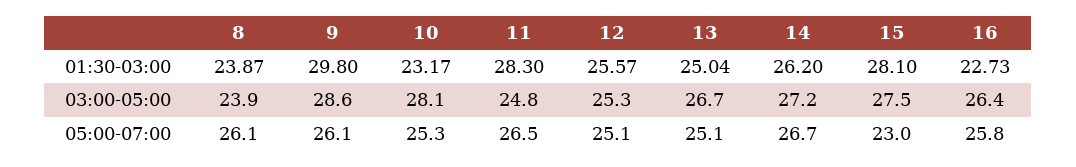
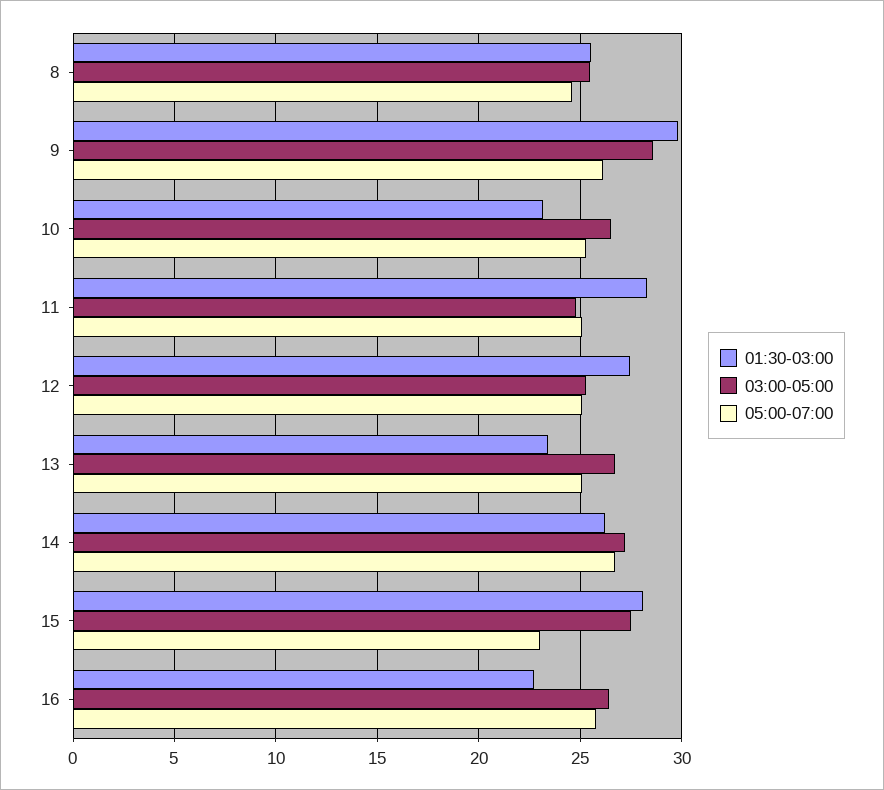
01:30-03:00, 8: 23.87 -> 25.5
01:30-03:00, 12: 25.57 -> 27.5
01:30-03:00, 13: 25.04 -> 23.5
03:00-05:00, 8: 23.9 -> 25.5
03:00-05:00, 10: 28.1 -> 26.5
05:00-07:00, 8: 26.1 -> 24.5
05:00-07:00, 11: 26.5 -> 25

